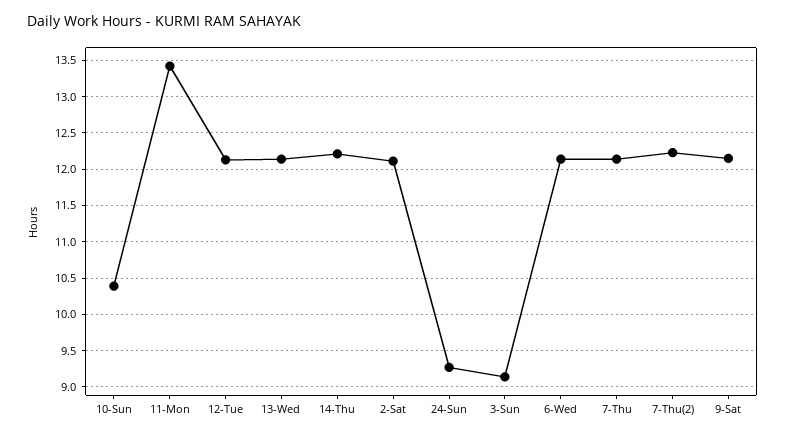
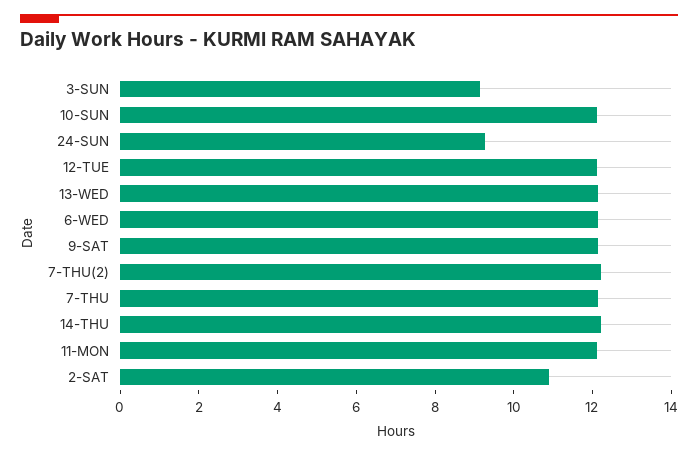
10-Sun: 10.4 -> 12
11-Mon: 13.4 -> 12
2-Sat: 12.1 -> 11

